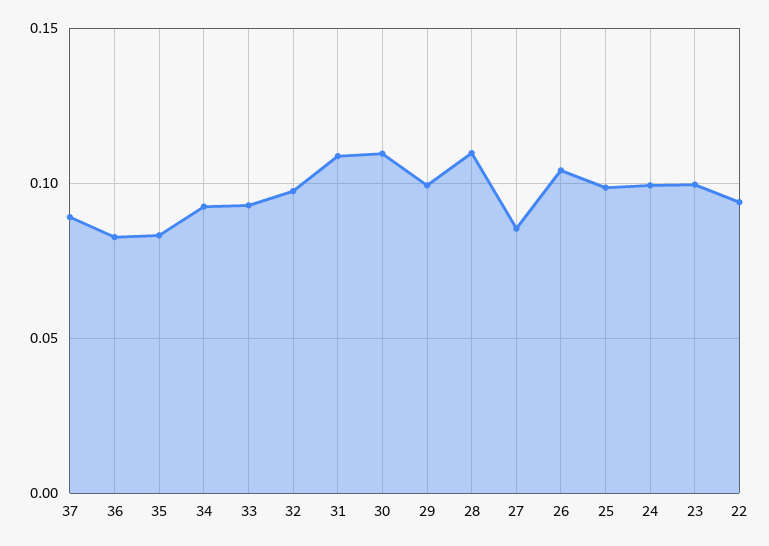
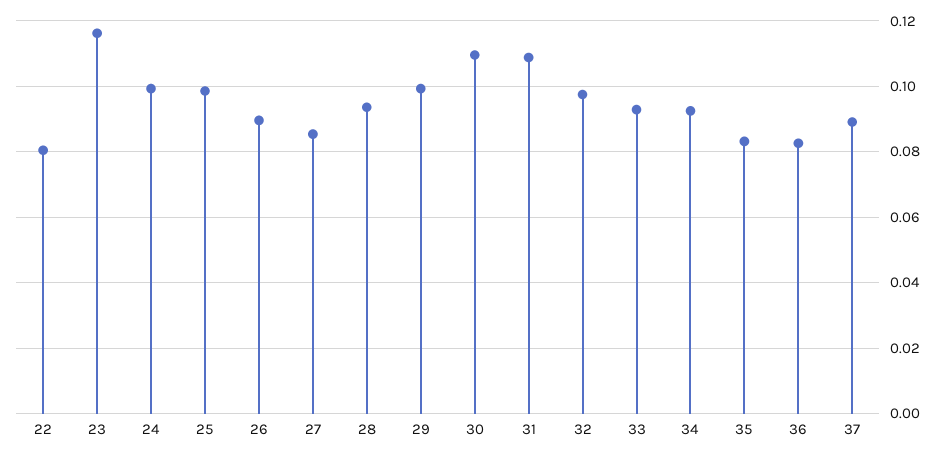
28: 0.11 -> 0.094
26: 0.105 -> 0.09
23: 0.1 -> 0.116
22: 0.095 -> 0.08

